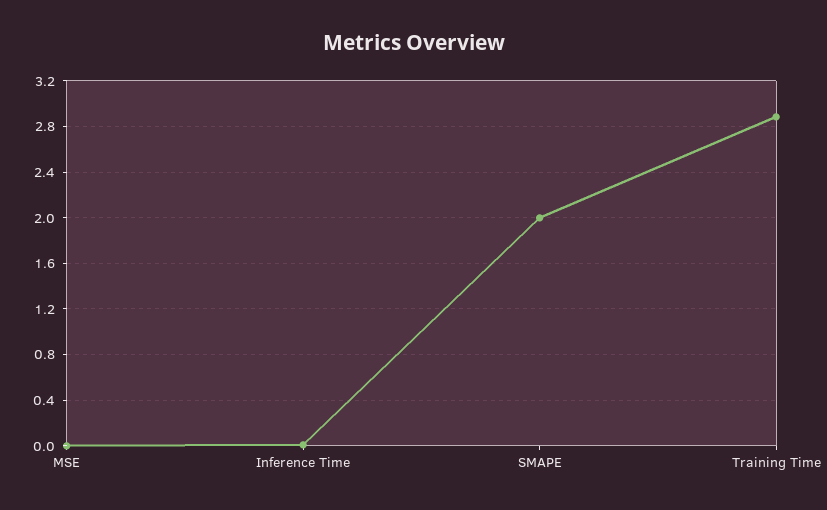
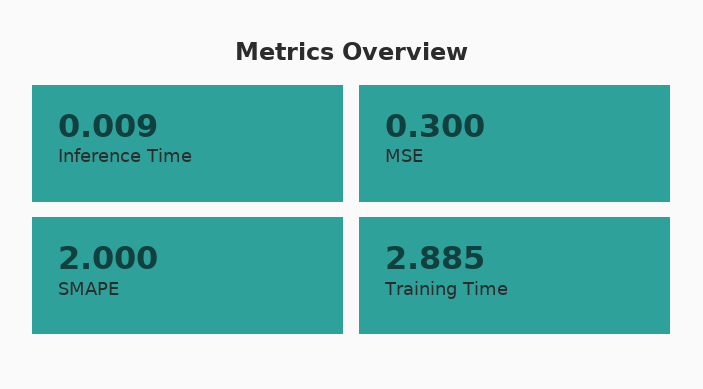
MSE: 0 -> 0.3

